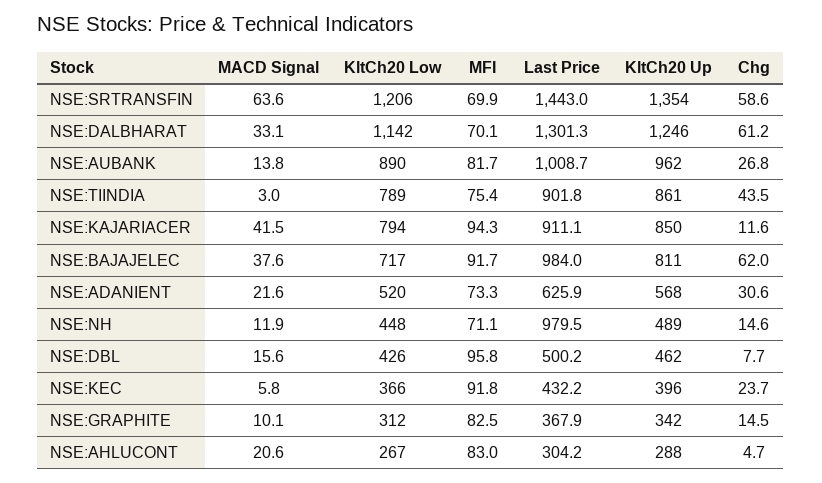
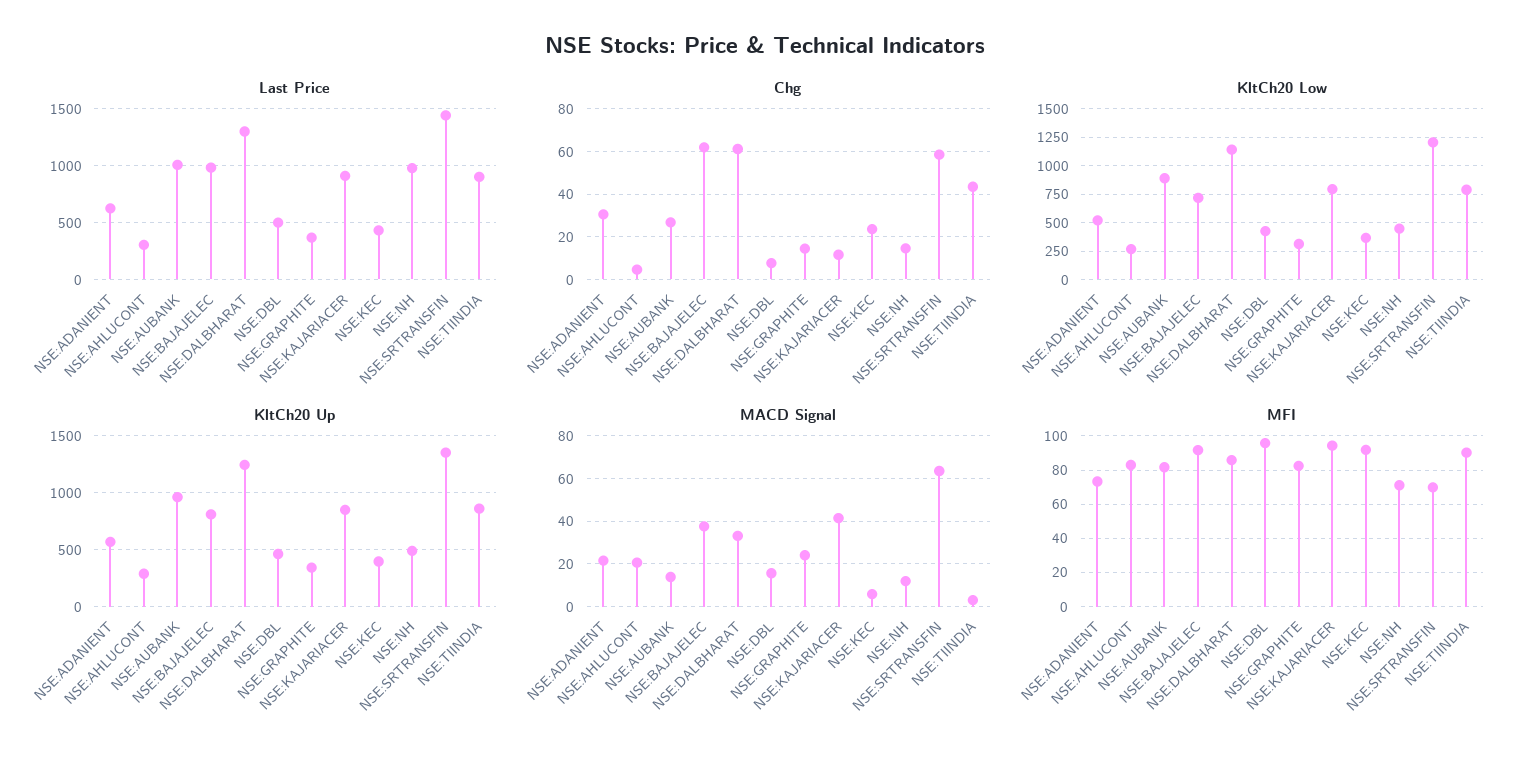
MFI, NSE:DALBHARAT: 70.1 -> 85
MFI, NSE:TIINDIA: 75.4 -> 90
MACD Signal, NSE:GRAPHITE: 10.1 -> 25

